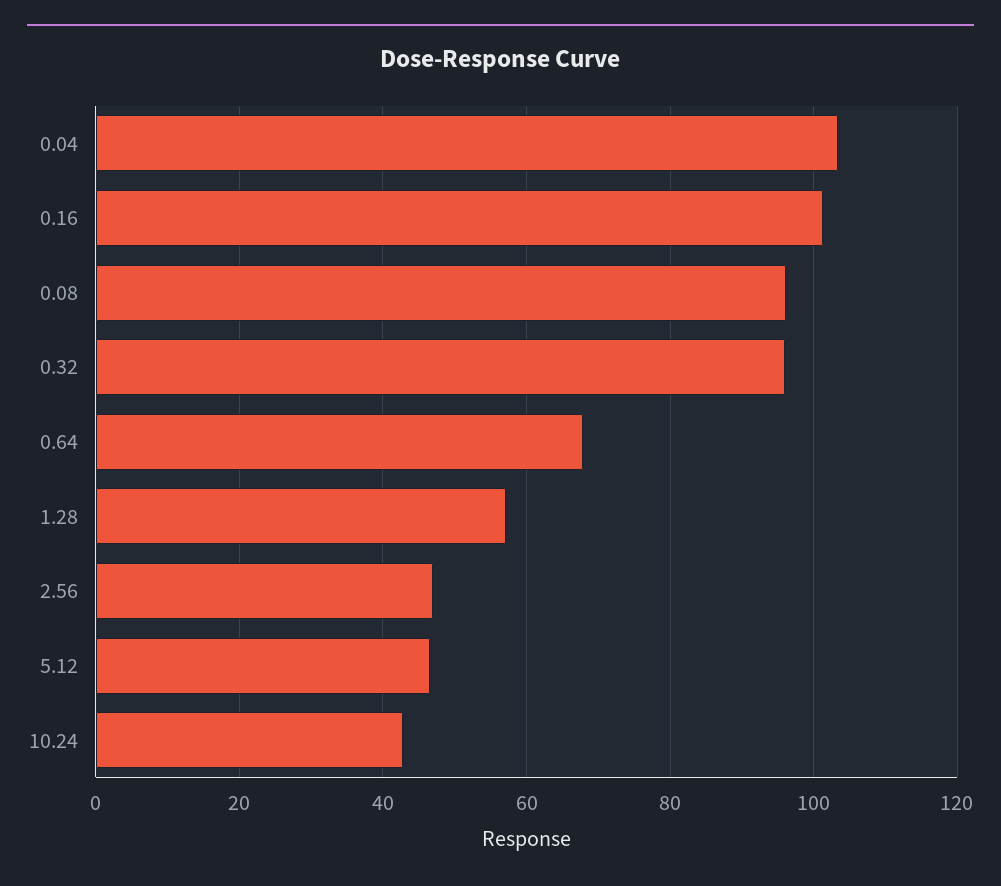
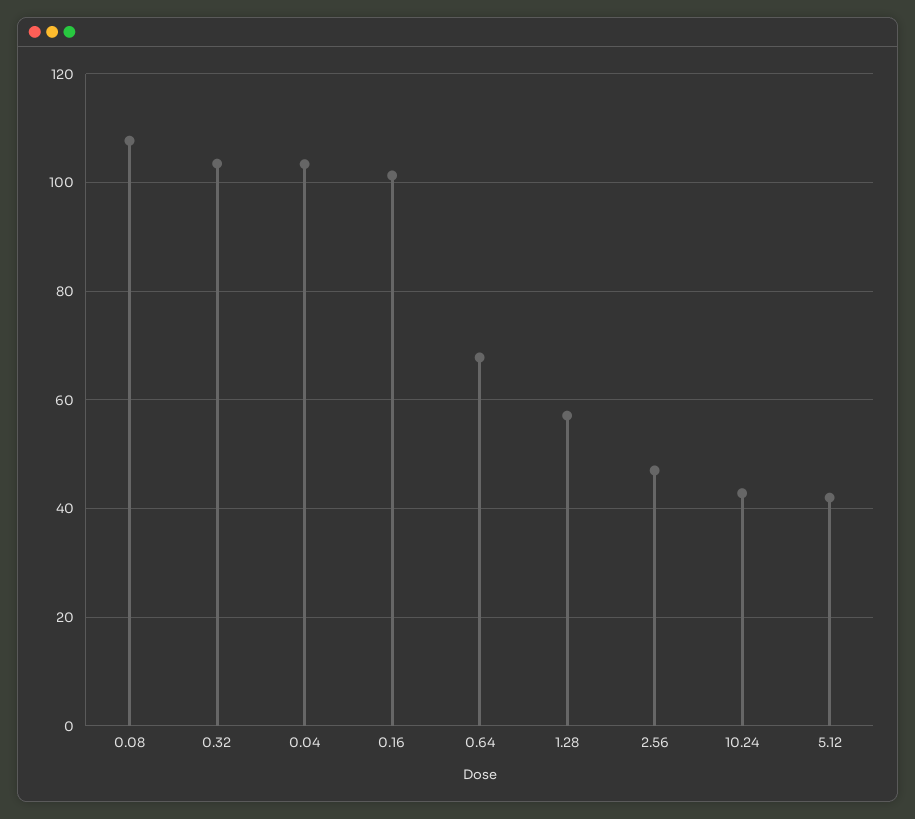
0.08: 96 -> 108
0.32: 96 -> 104
5.12: 46 -> 42

